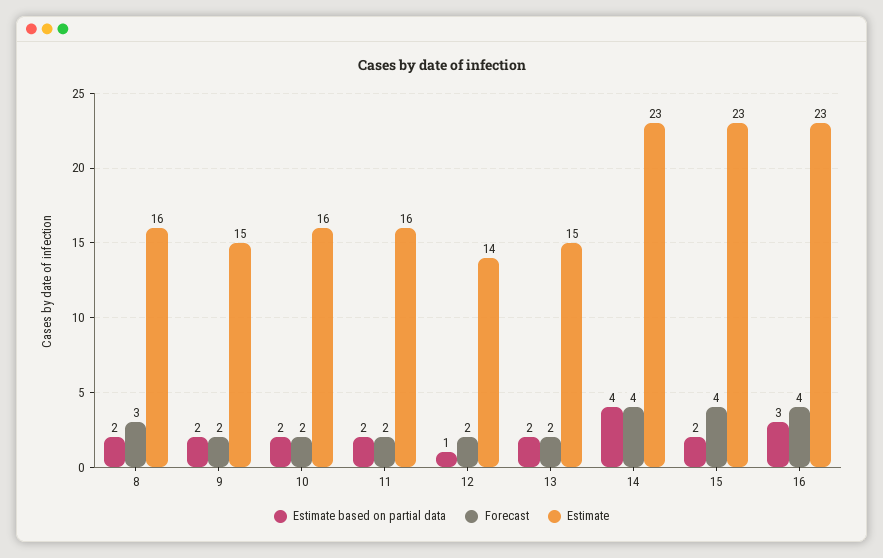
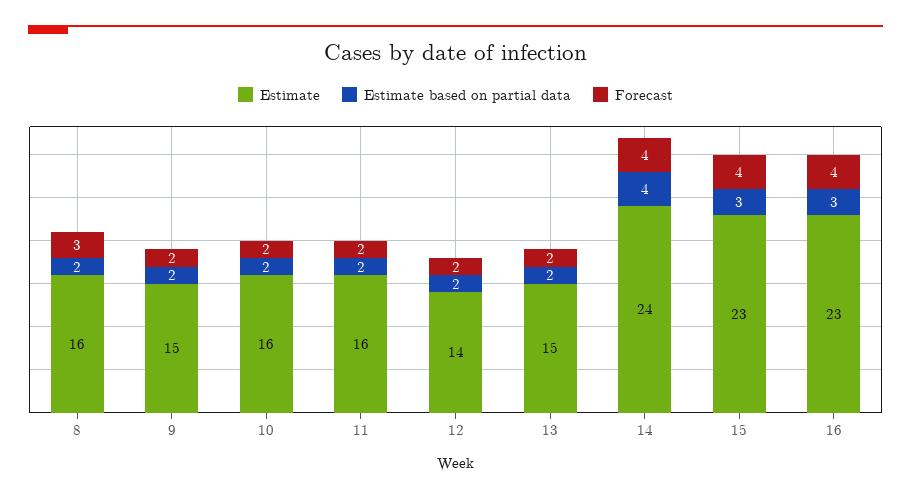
Estimate based on partial data, 12: 1 -> 2
Estimate, 14: 23 -> 24
Estimate based on partial data, 15: 2 -> 3

